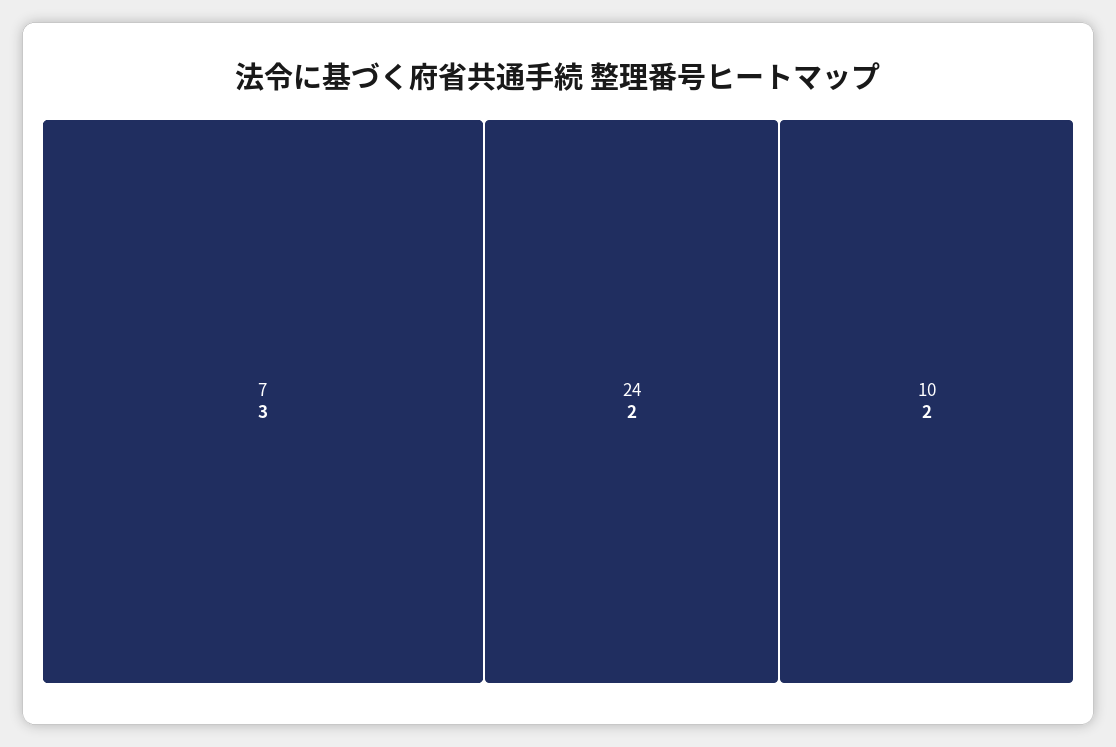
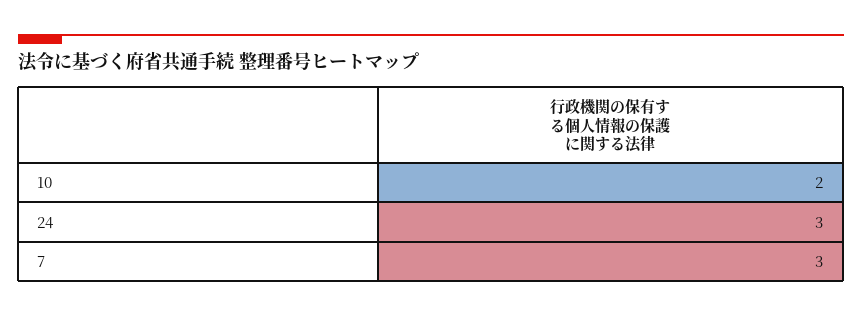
24: 2 -> 3

